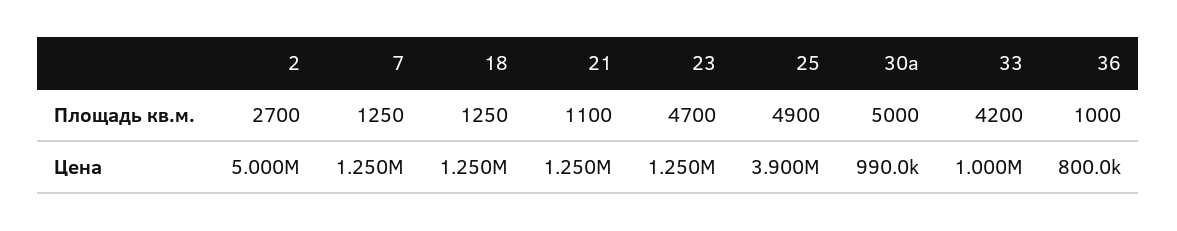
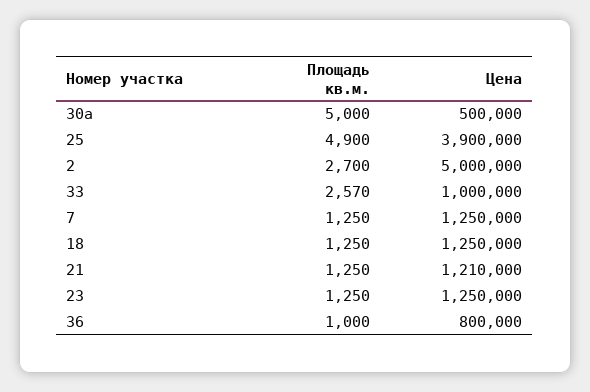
21, Площадь кв.м.: 1100 -> 1250
23, Площадь кв.м.: 4700 -> 1250
33, Площадь кв.м.: 4200 -> 2570
21, Цена: 1250000 -> 1210000
30а, Цена: 990000 -> 500000

